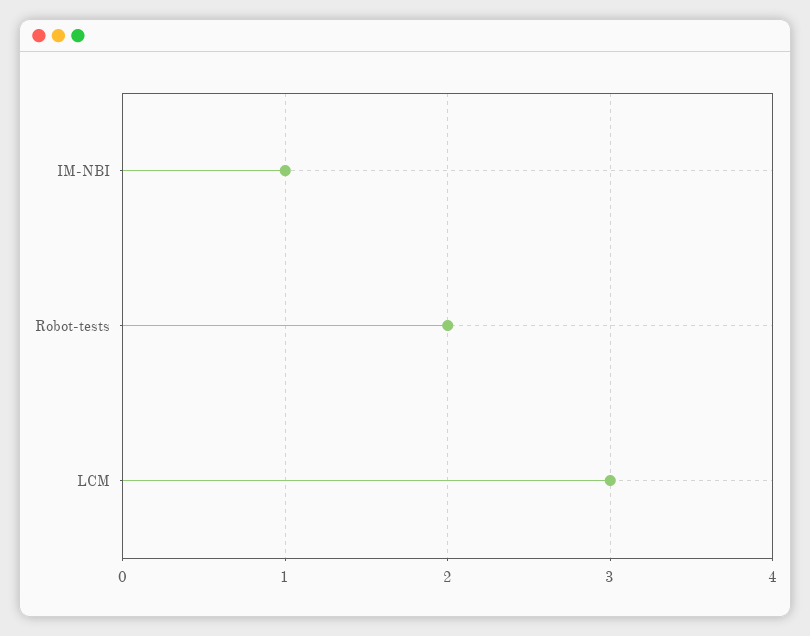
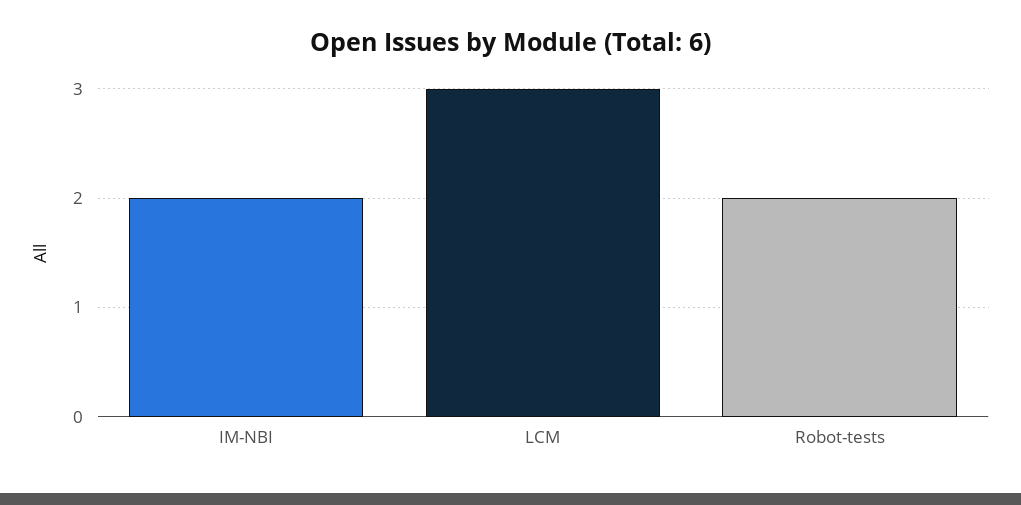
IM-NBI: 1 -> 2

